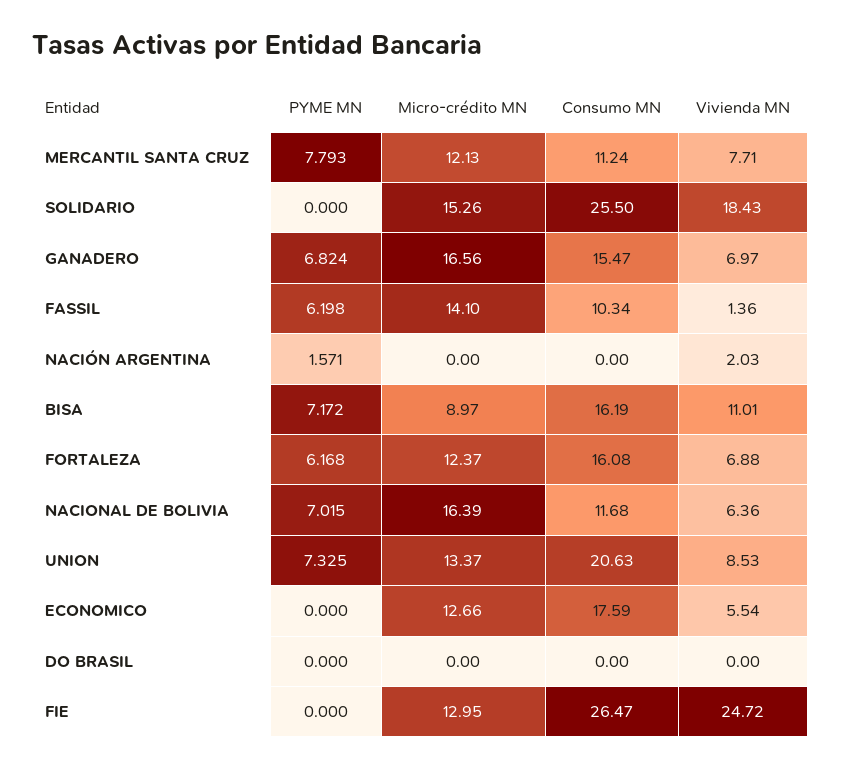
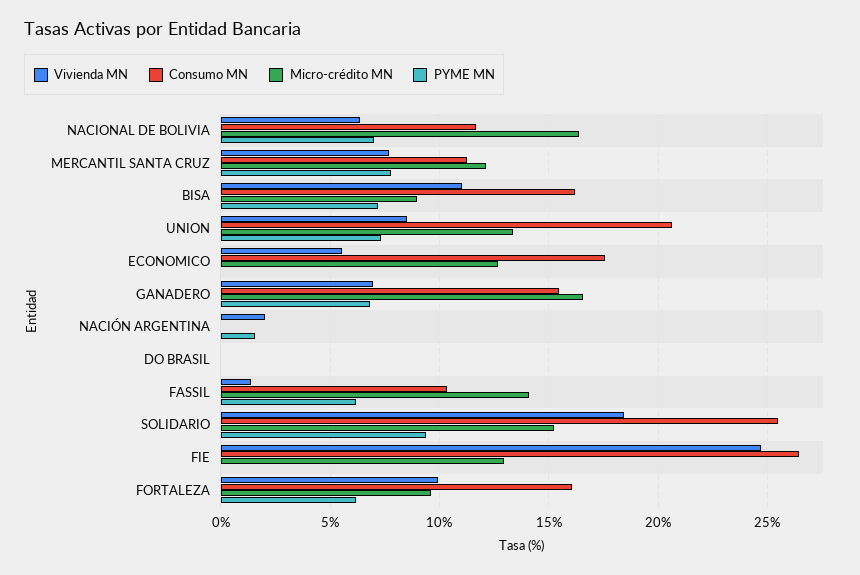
PYME MN, SOLIDARIO: 0 -> 9.5
Micro-crédito MN, FORTALEZA: 12.37 -> 9.5
Vivienda MN, FORTALEZA: 6.88 -> 10

